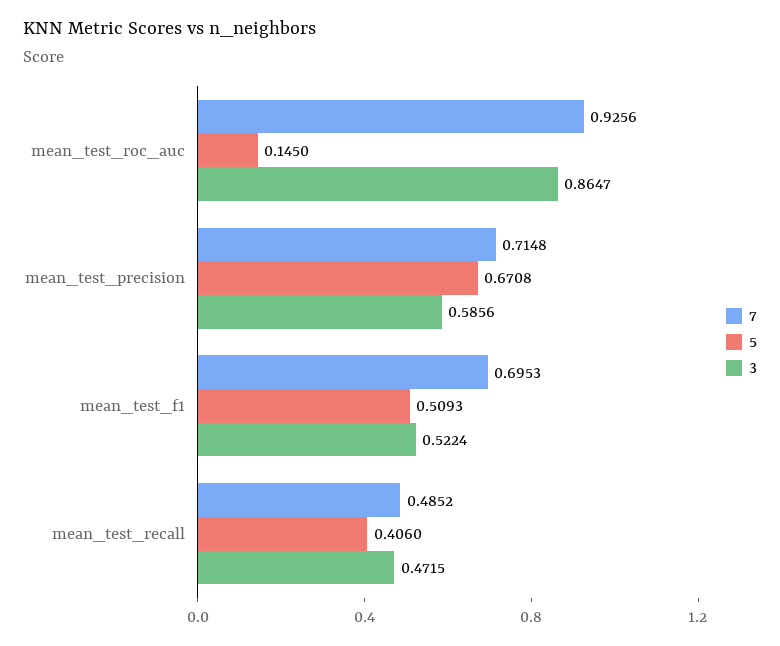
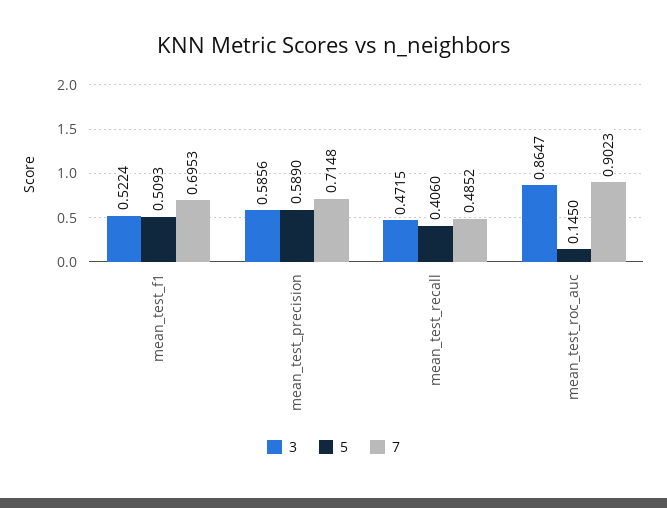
7, mean_test_roc_auc: 0.9256 -> 0.9023
5, mean_test_precision: 0.6708 -> 0.589

